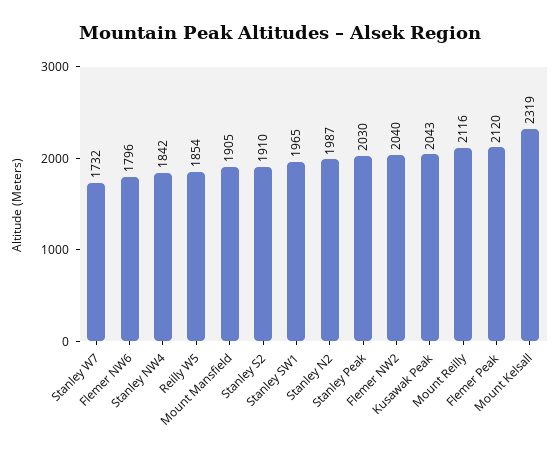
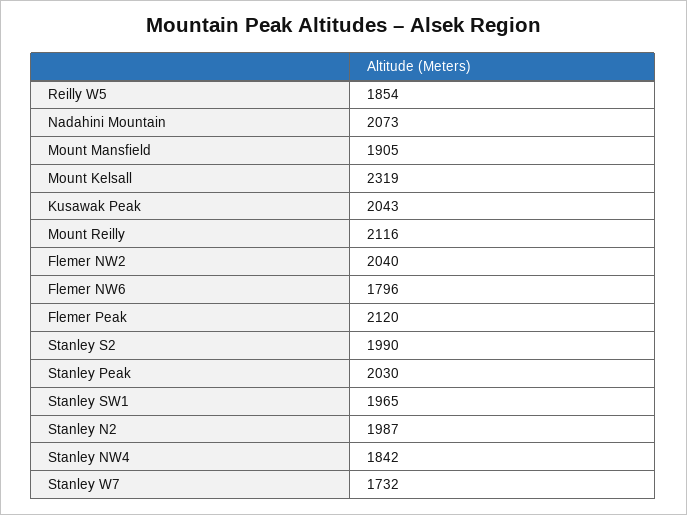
Stanley S2: 1910 -> 1990
Nadahini Mountain: none -> 2073

